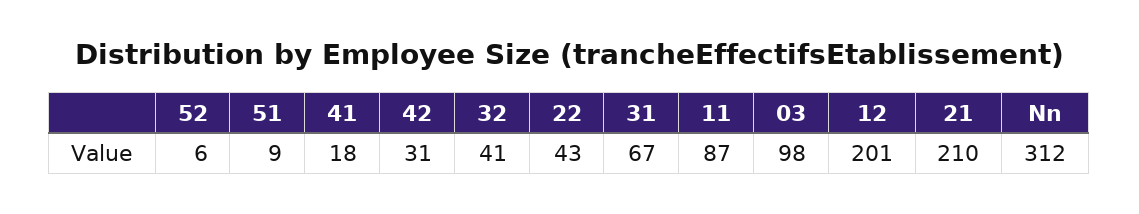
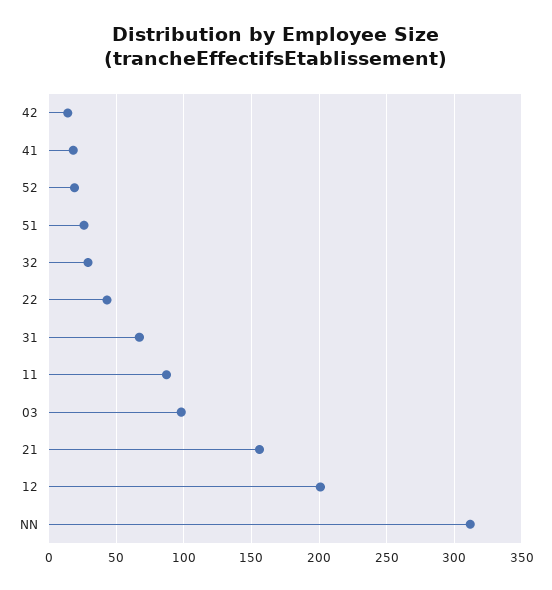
52: 6 -> 20
51: 9 -> 25
42: 31 -> 15
32: 41 -> 30
21: 210 -> 155

